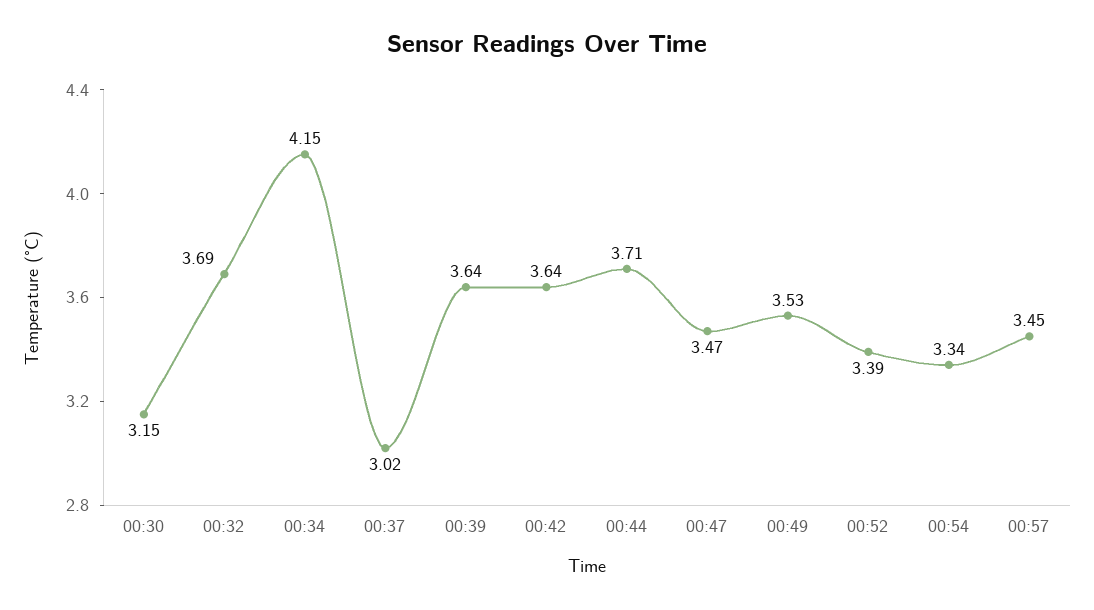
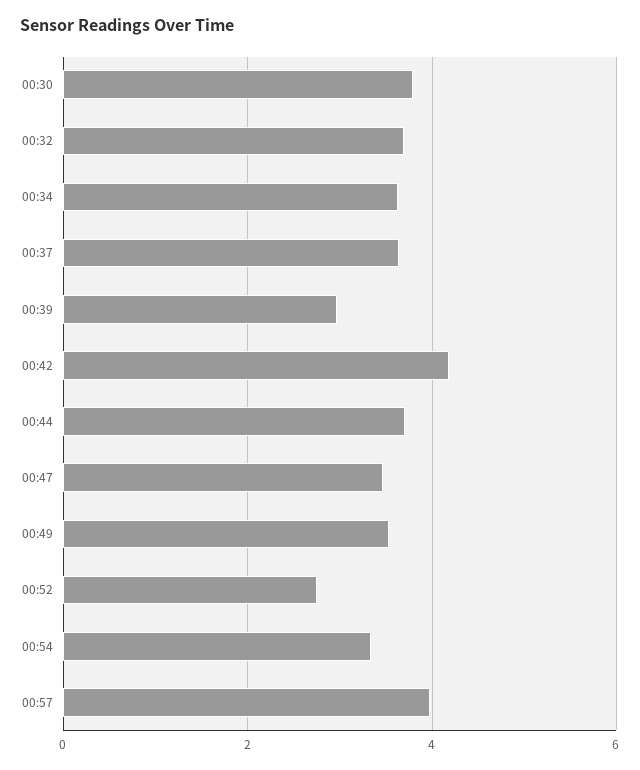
00:30: 3.15 -> 3.8
00:34: 4.15 -> 3.6
00:37: 3.02 -> 3.6
00:39: 3.64 -> 3
00:42: 3.64 -> 4.2
00:52: 3.39 -> 2.8
00:57: 3.45 -> 4

